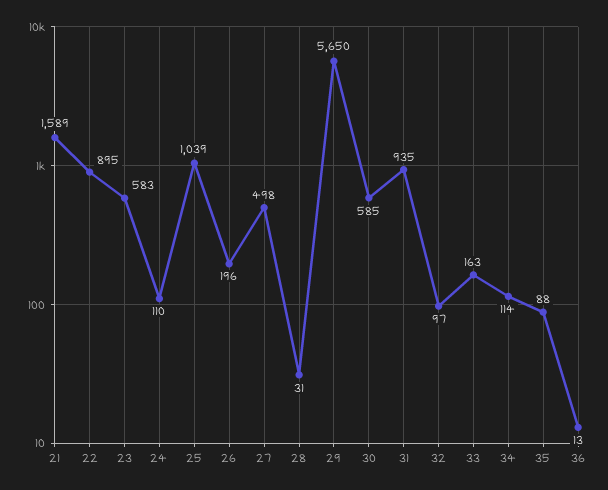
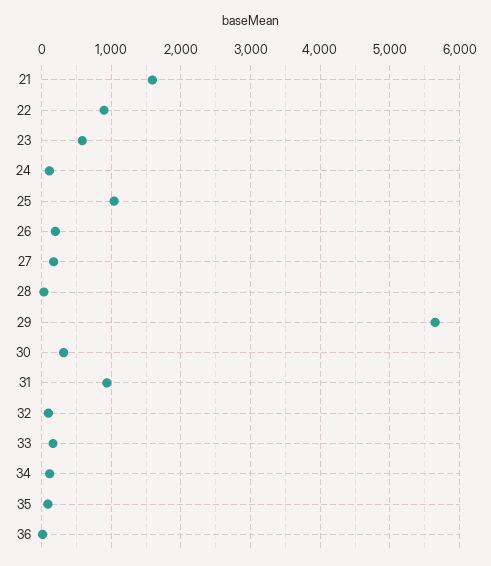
27: 498 -> 200
30: 585 -> 300

